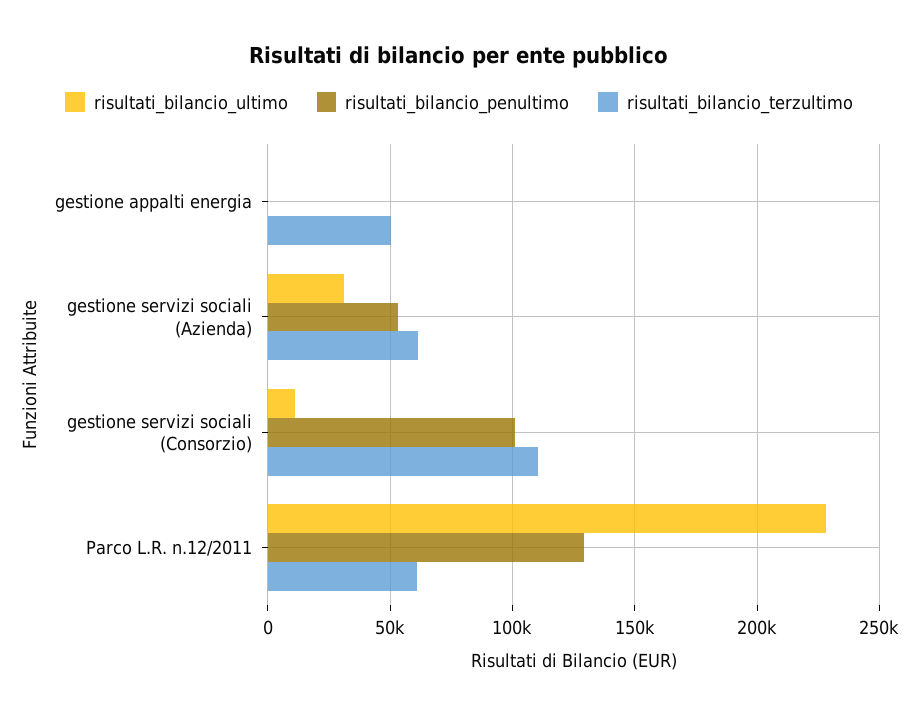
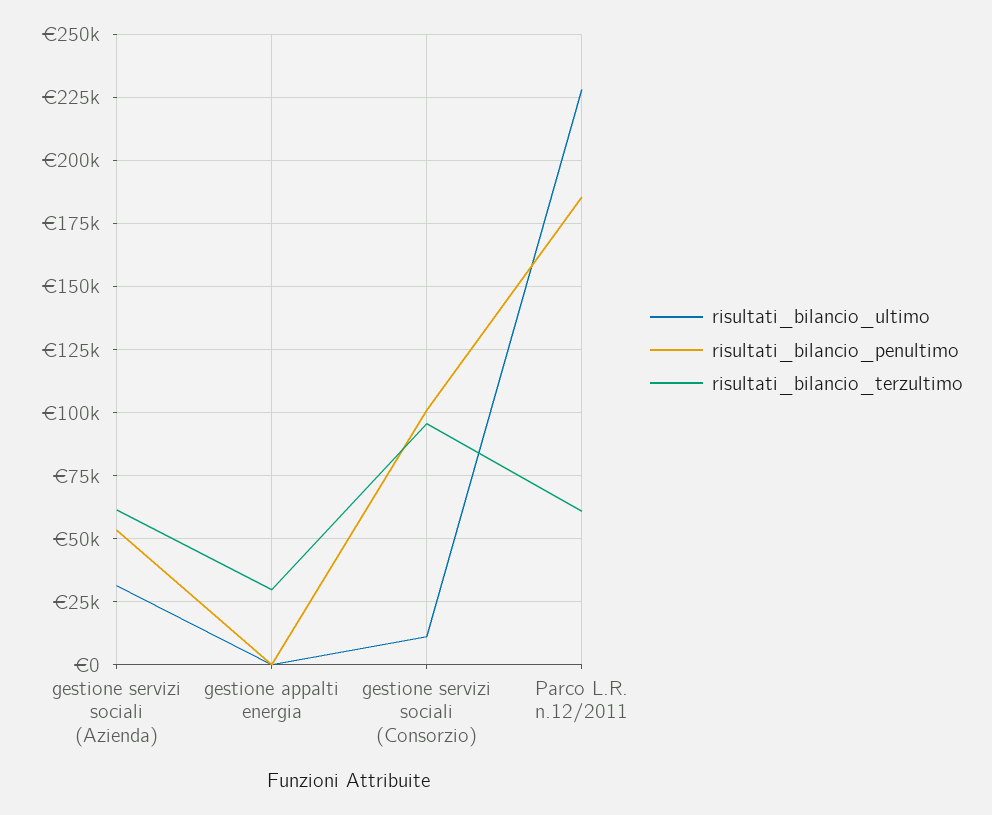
risultati_bilancio_terzultimo, gestione appalti energia: 50000 -> 30000
risultati_bilancio_terzultimo, gestione servizi sociali (Consorzio): 110000 -> 95000
risultati_bilancio_penultimo, Parco L.R. n.12/2011: 130000 -> 185000

